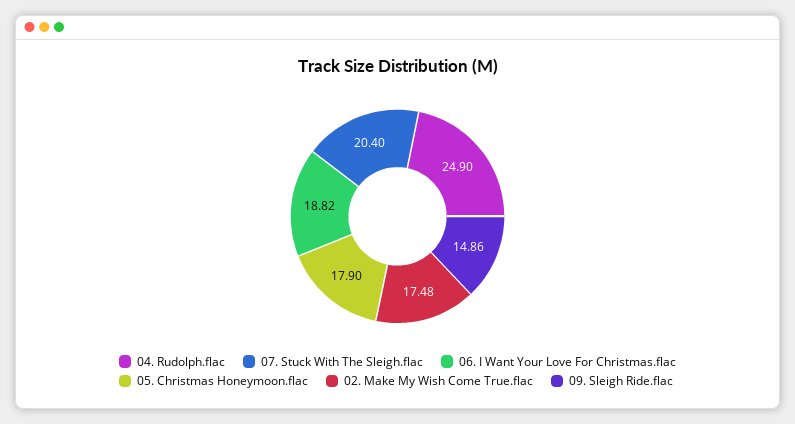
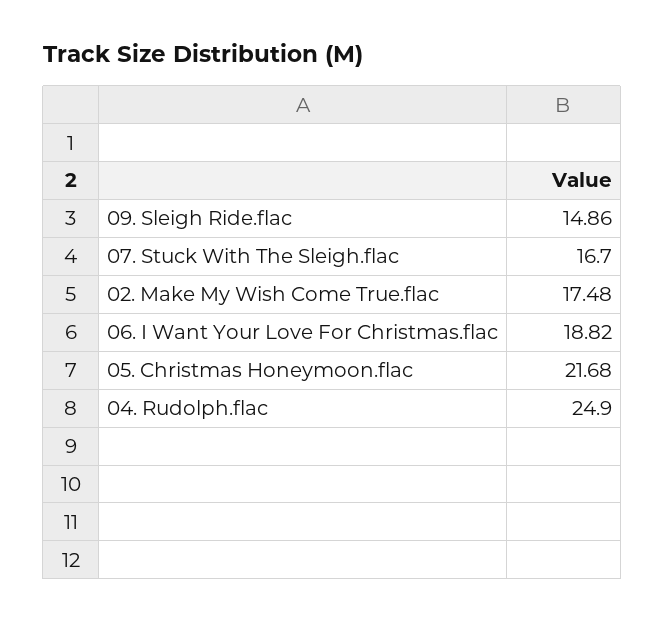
07. Stuck With The Sleigh.flac: 20.4 -> 16.7
05. Christmas Honeymoon.flac: 17.9 -> 21.68

